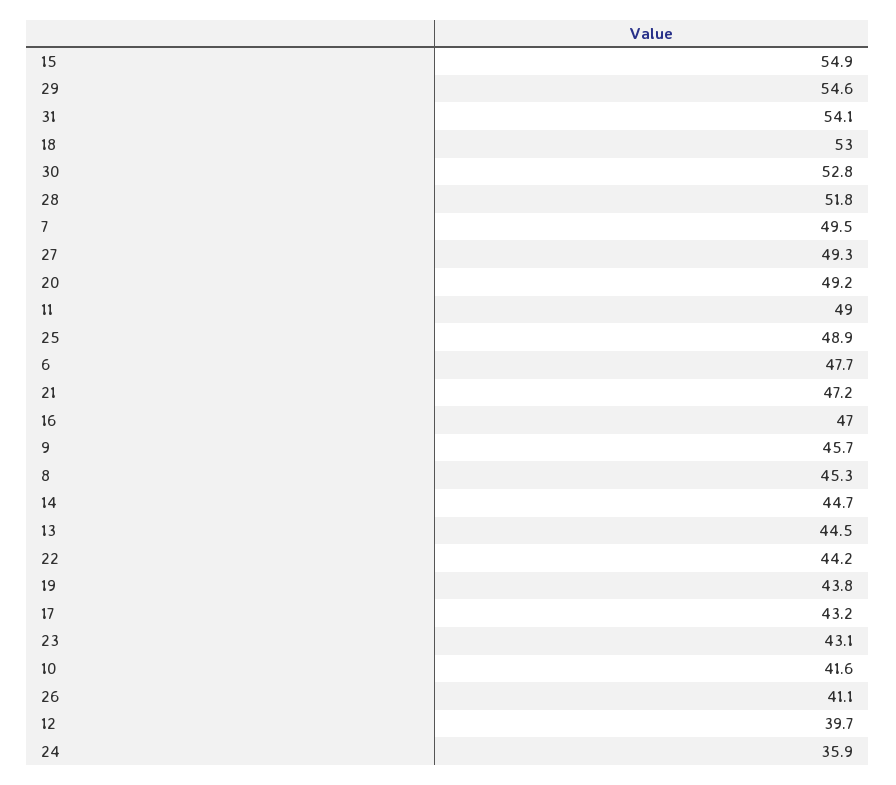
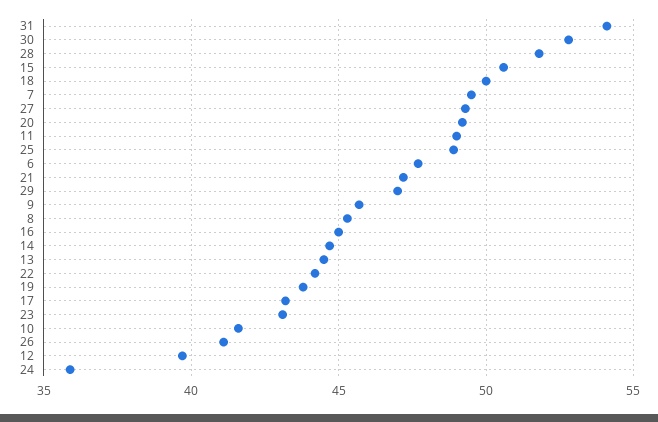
15: 54.9 -> 50.5
29: 54.6 -> 47
18: 53 -> 50
16: 47 -> 45

